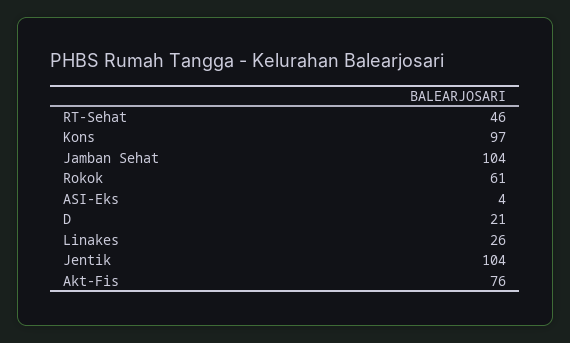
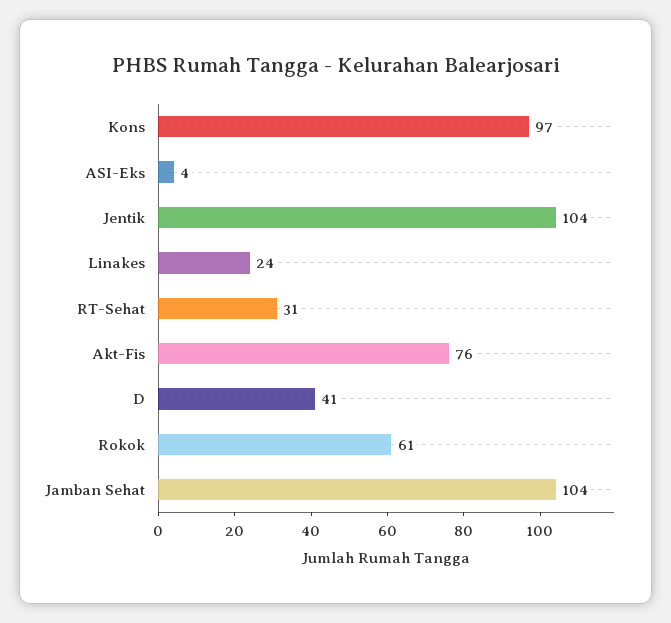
RT-Sehat: 46 -> 31
D: 21 -> 41
Linakes: 26 -> 24

